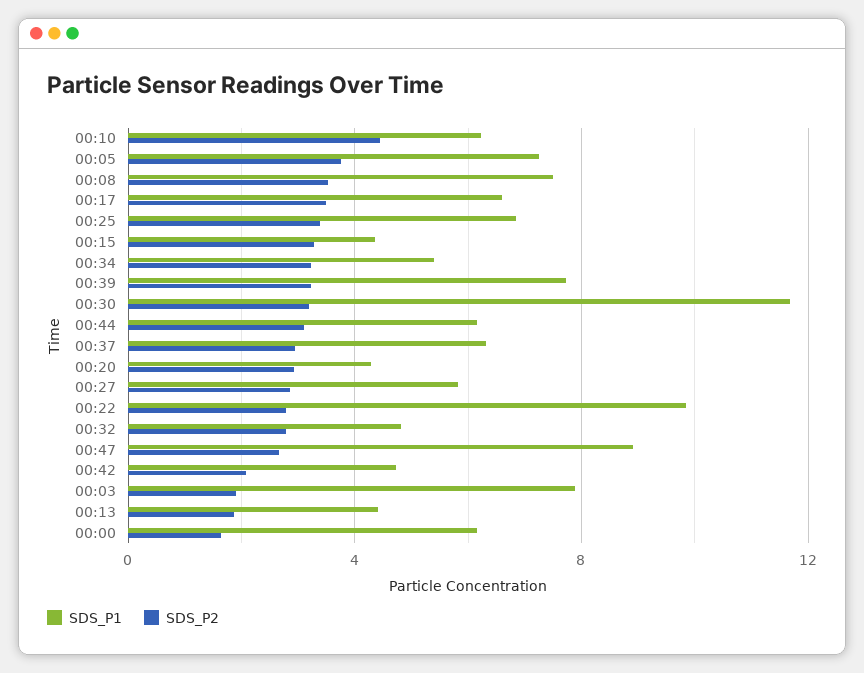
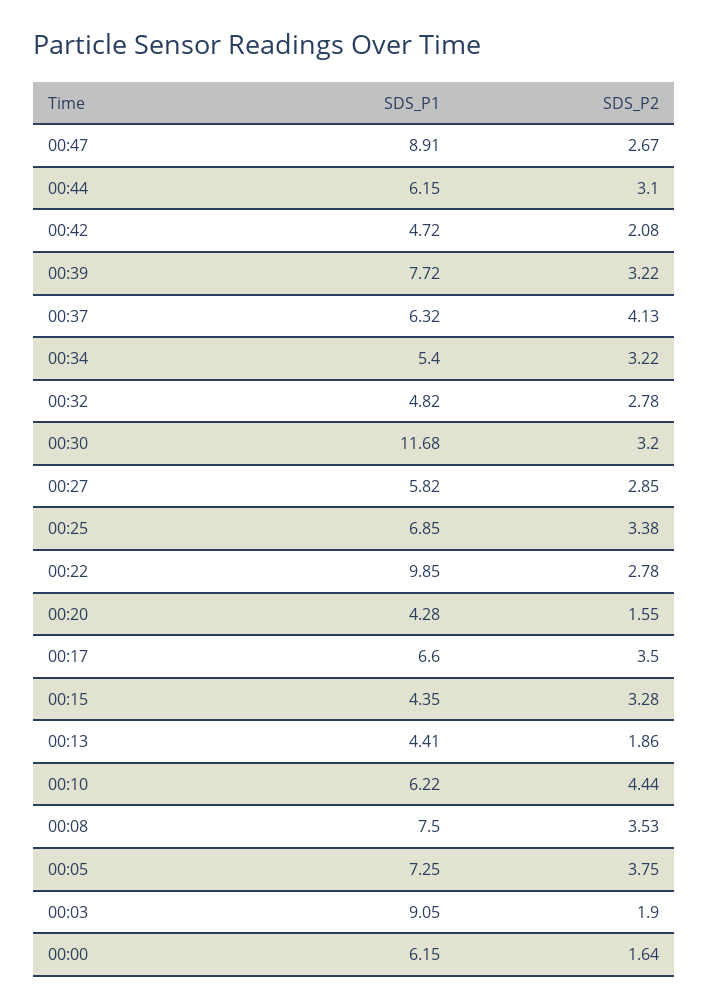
SDS_P2, 00:37: 3 -> 4.13
SDS_P2, 00:20: 3 -> 1.55
SDS_P1, 00:03: 8 -> 9.05

